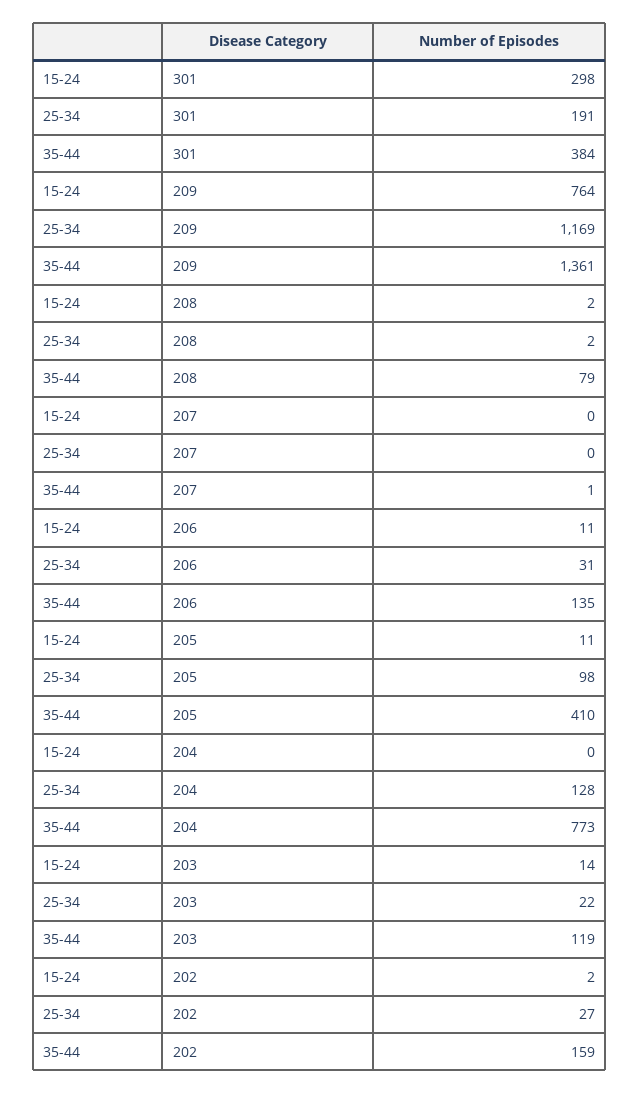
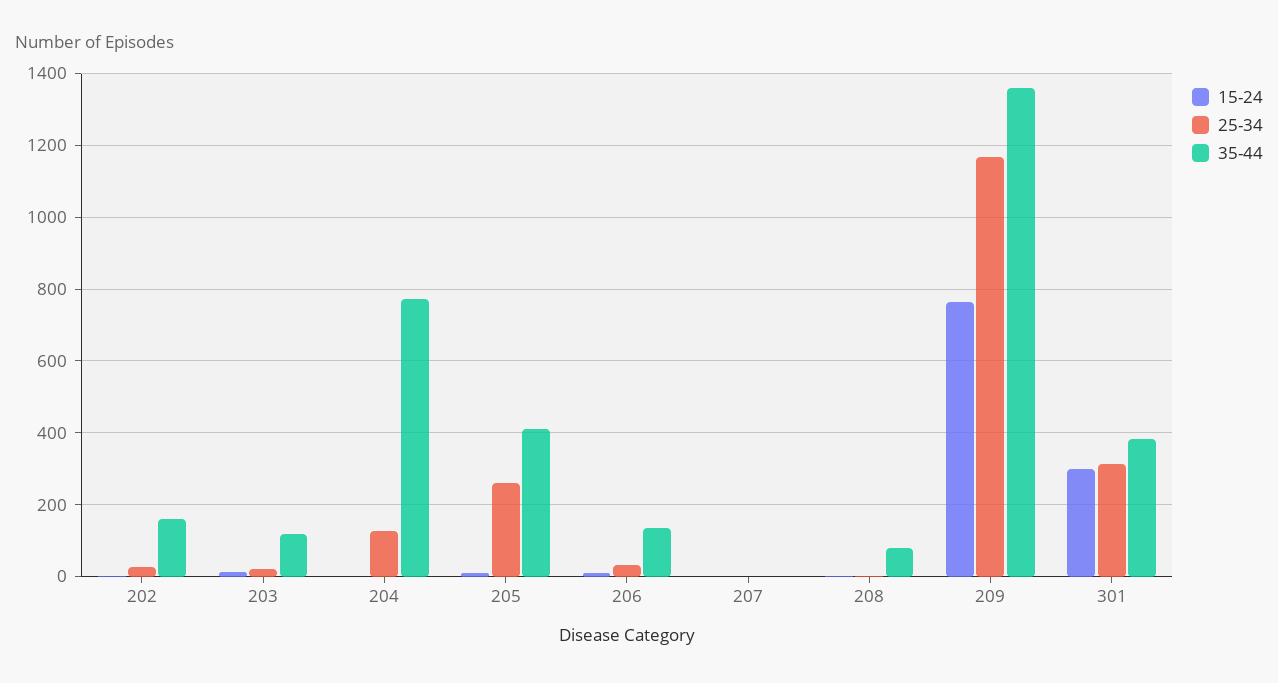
25-34, 301: 191 -> 320
25-34, 205: 98 -> 260

